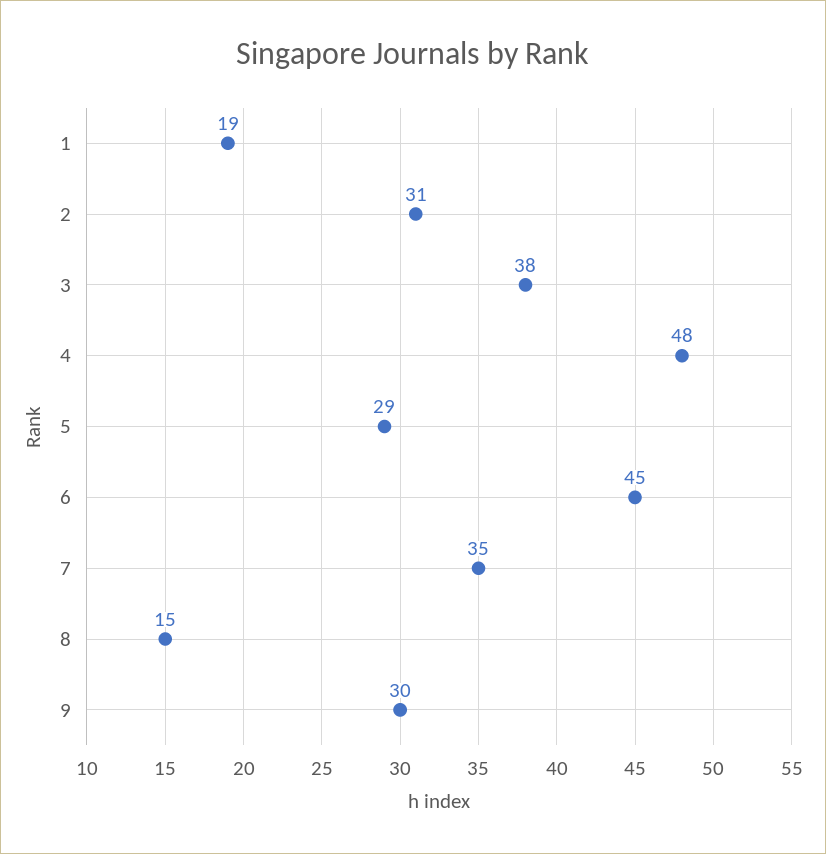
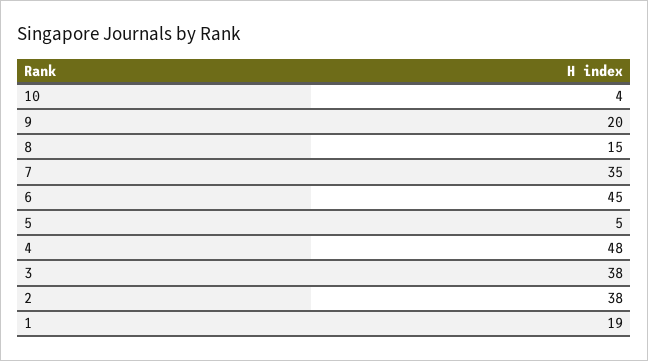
2: 31 -> 38
5: 29 -> 5
9: 30 -> 20
10: none -> 4

